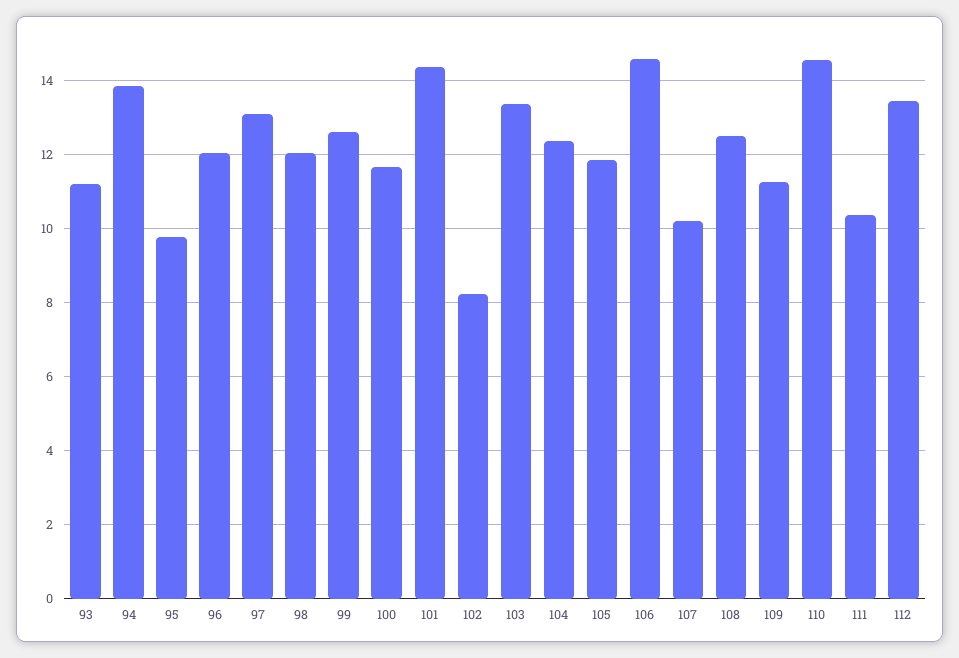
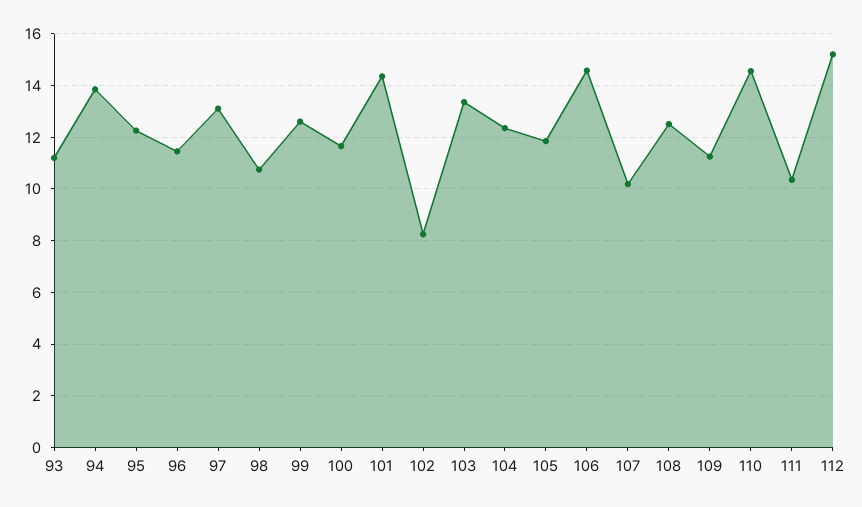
95: 9.8 -> 12.25
96: 12 -> 11.5
98: 12 -> 10.75
112: 13.4 -> 15.25

